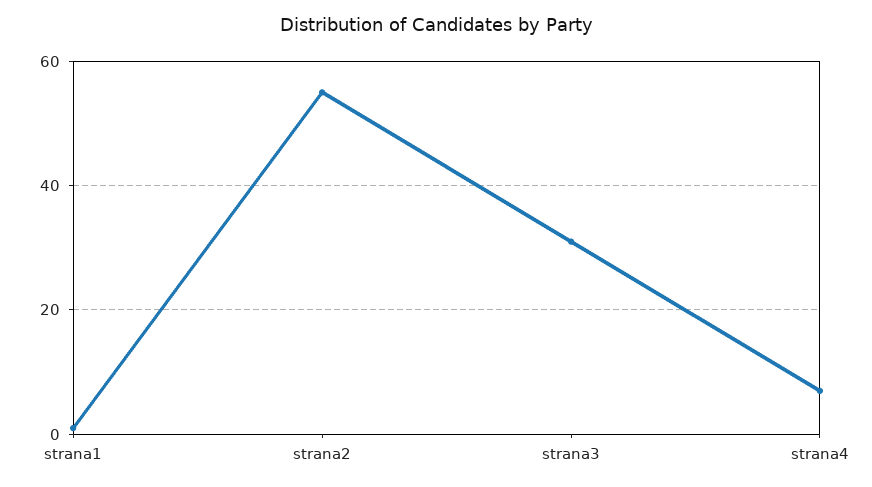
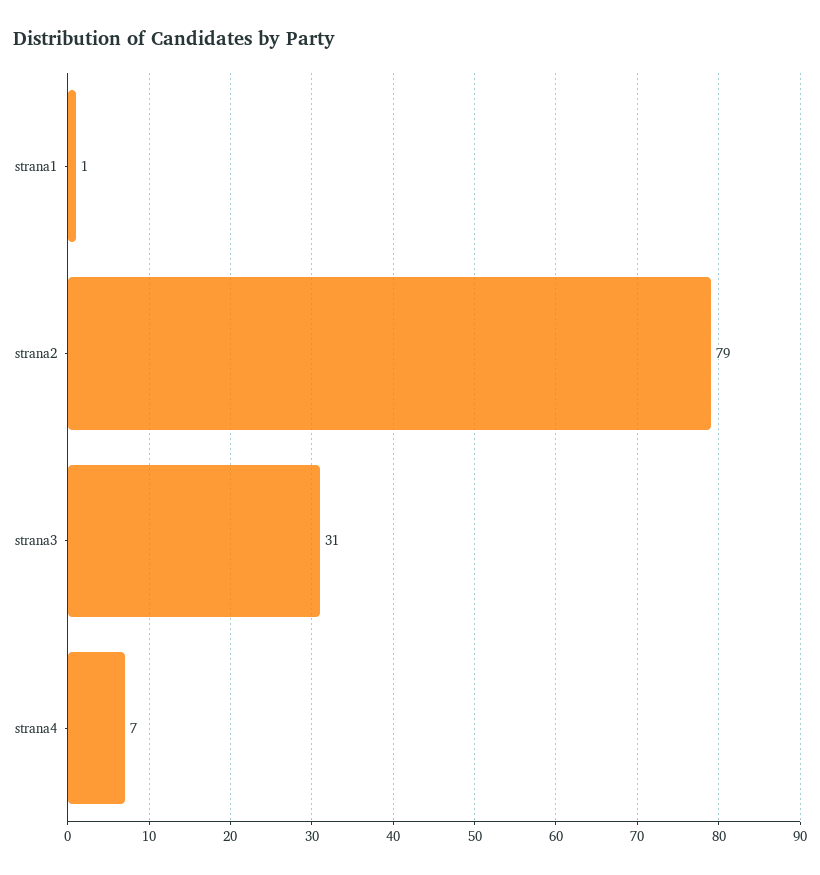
strana2: 55 -> 79

